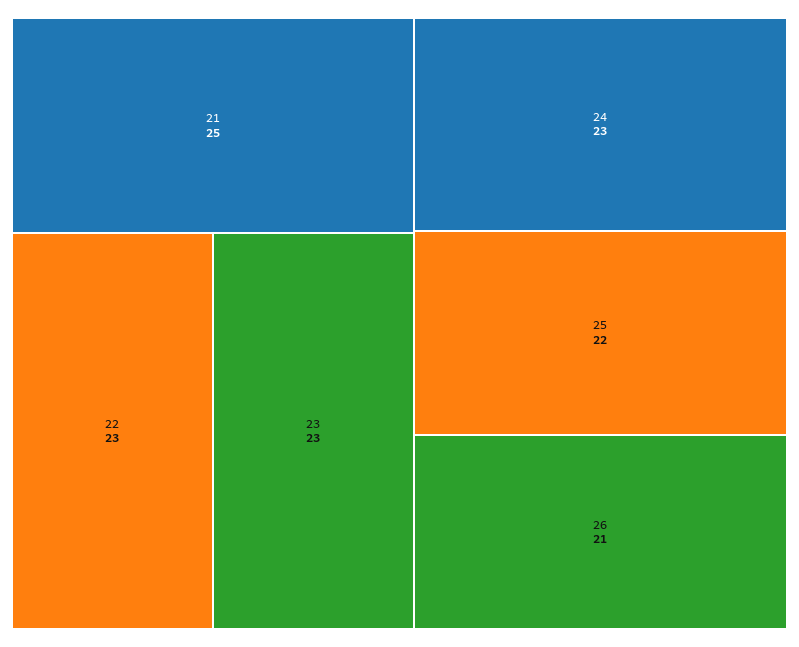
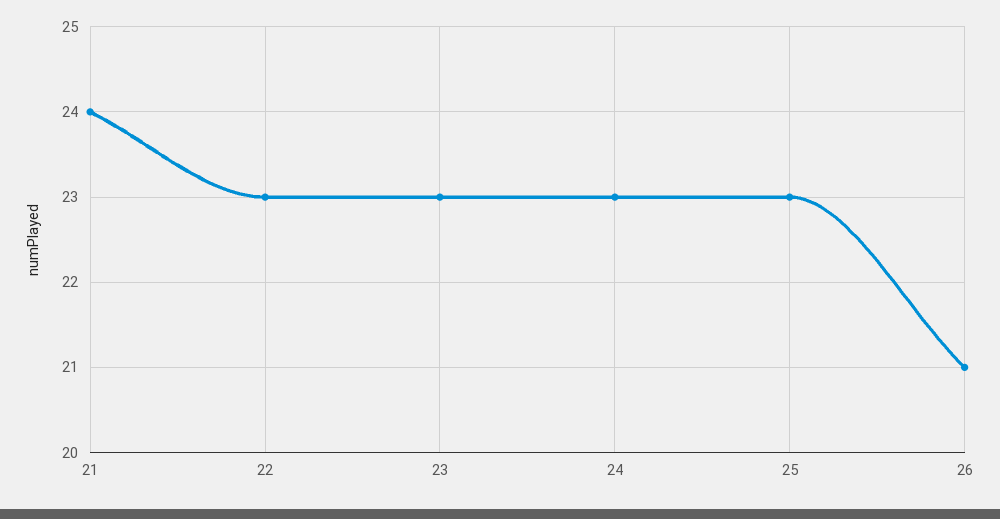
21: 25 -> 24
25: 22 -> 23

